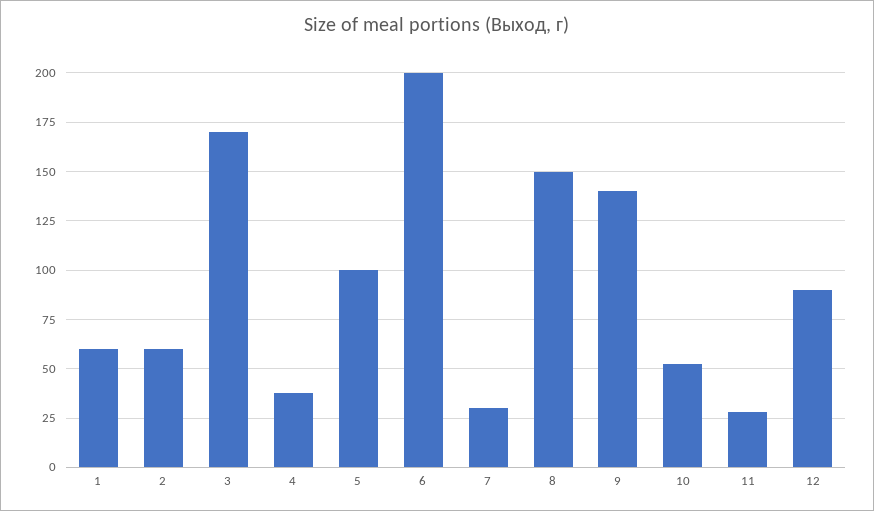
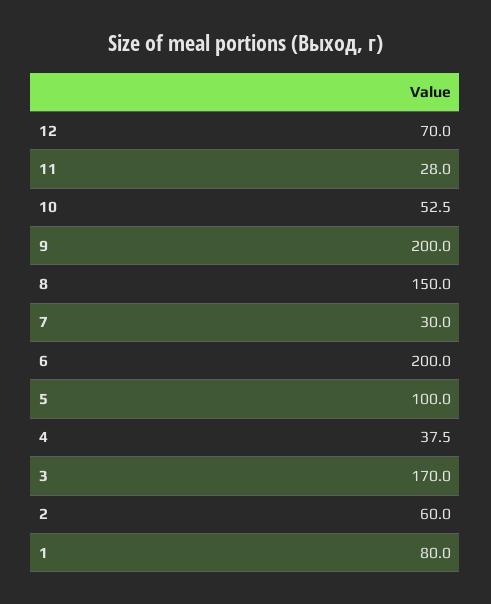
1: 60 -> 80
9: 140 -> 200
12: 90 -> 70

